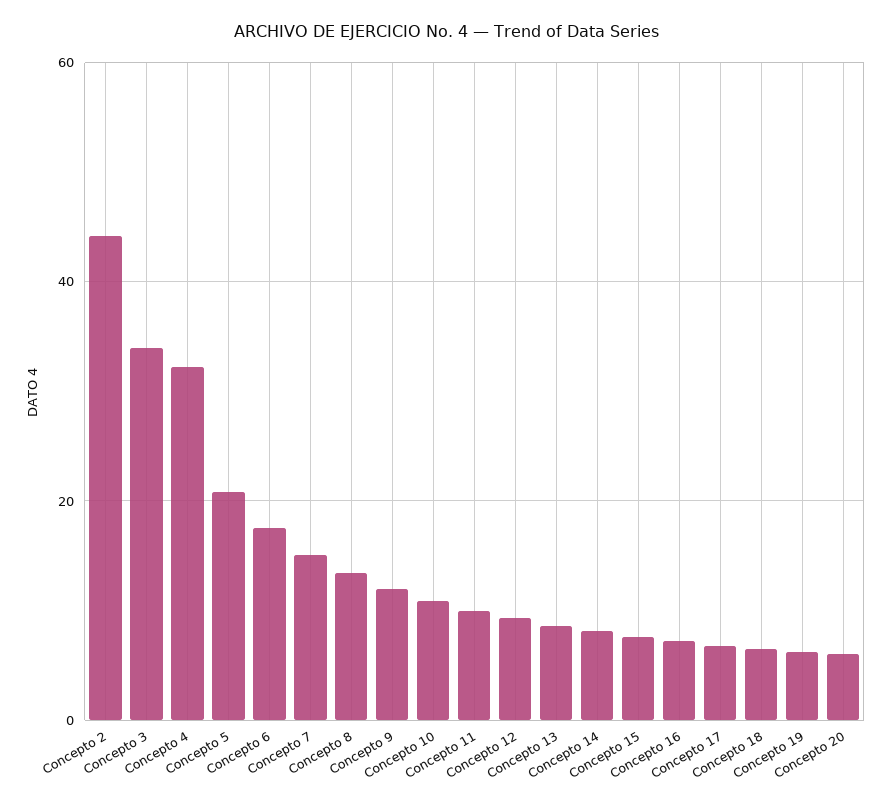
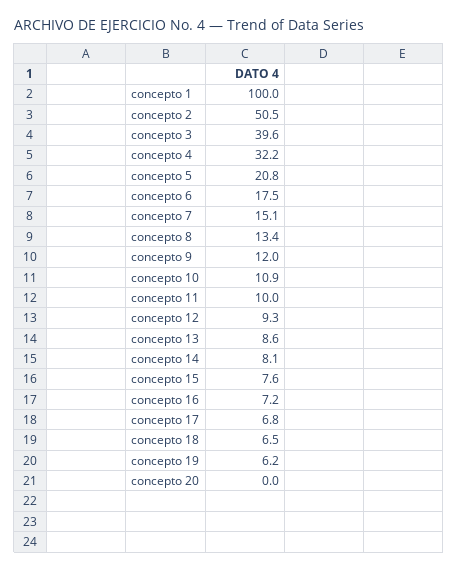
Concepto 2: 44 -> 50.5
Concepto 3: 34 -> 39.6
Concepto 20: 6 -> 0
concepto 1: none -> 100

